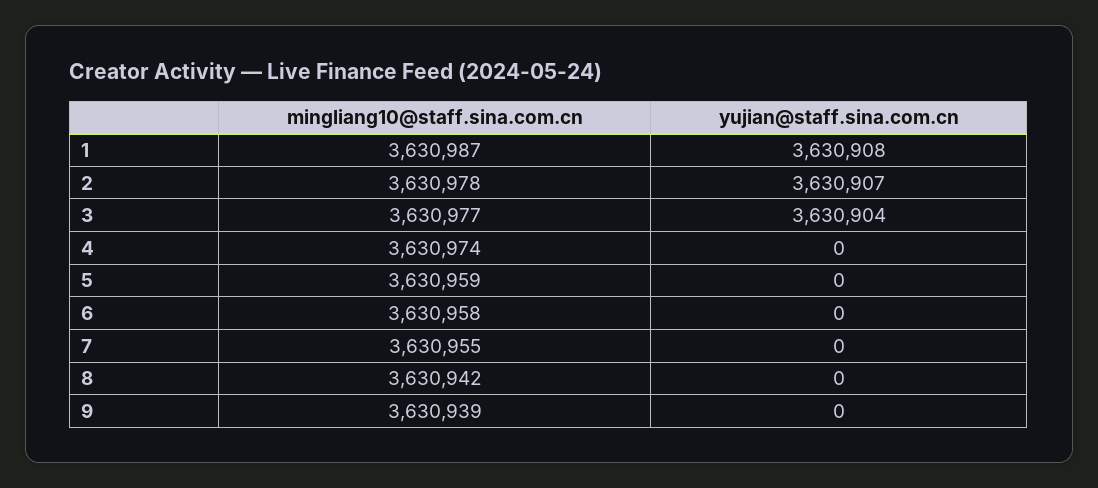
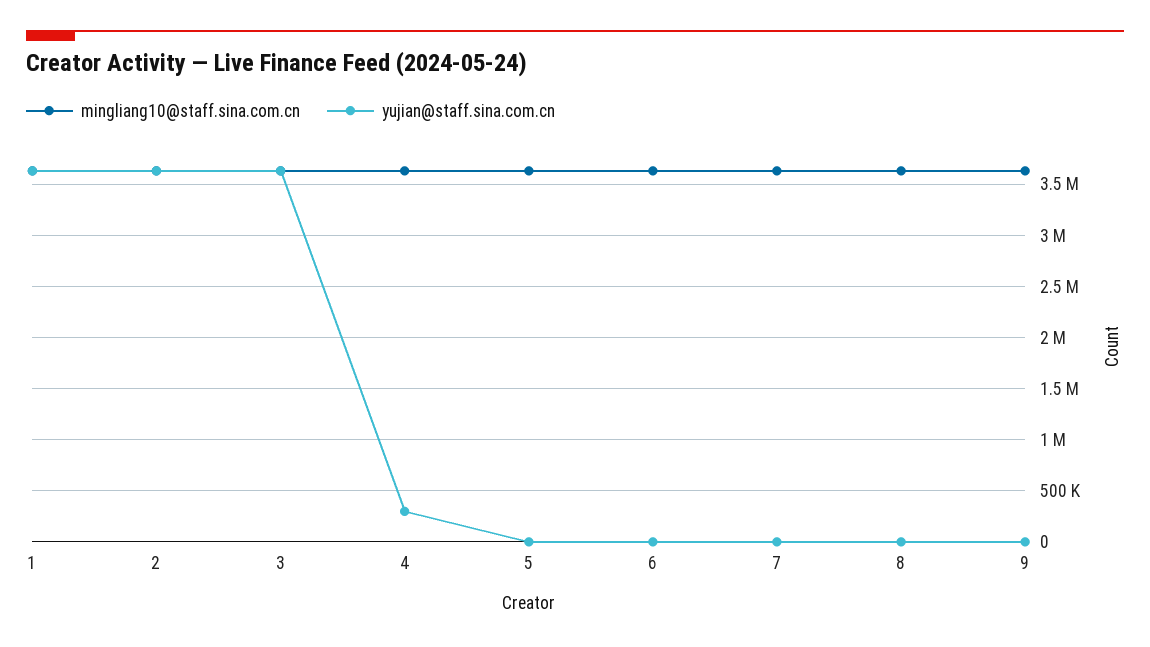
yujian@staff.sina.com.cn, 4: 0 -> 300000

